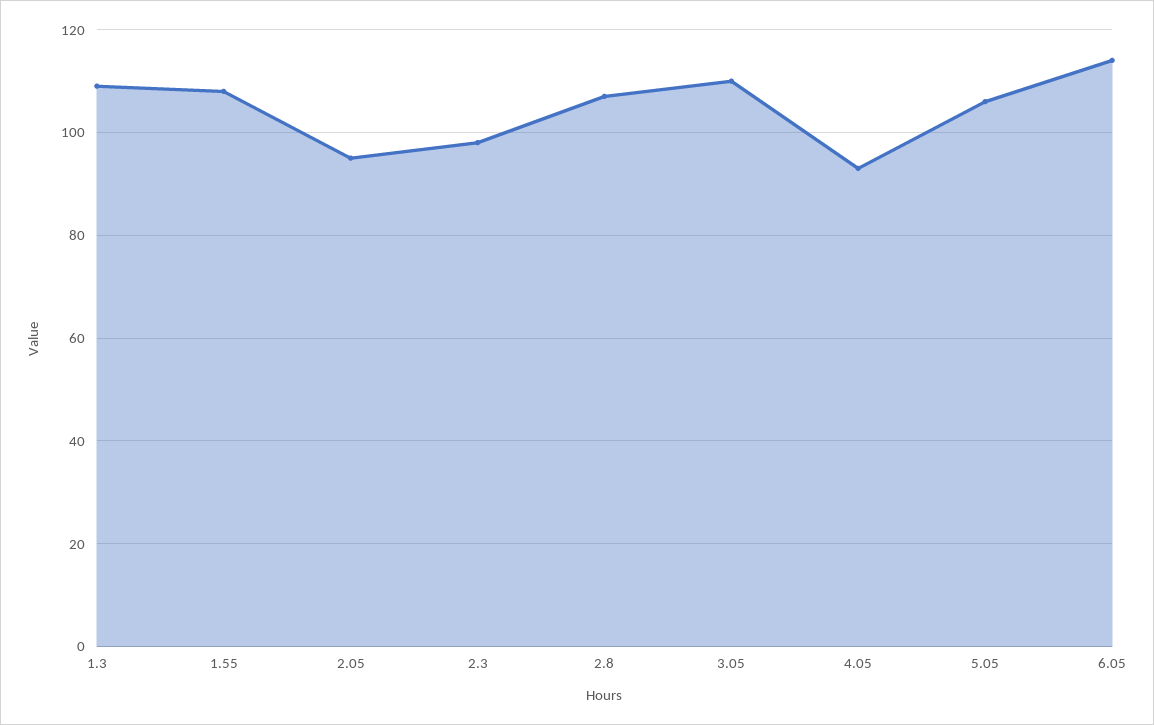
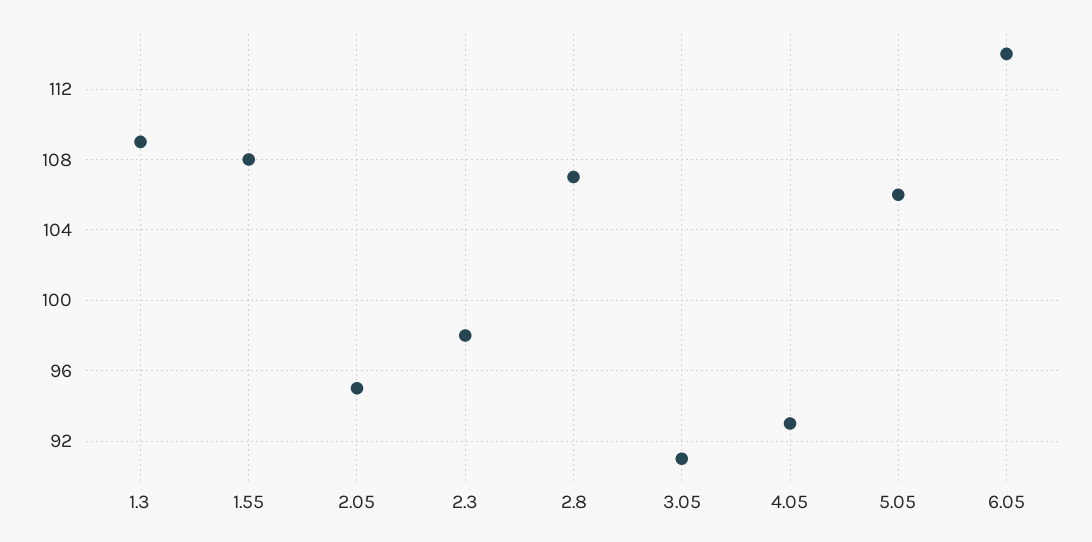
3.05: 110 -> 91

